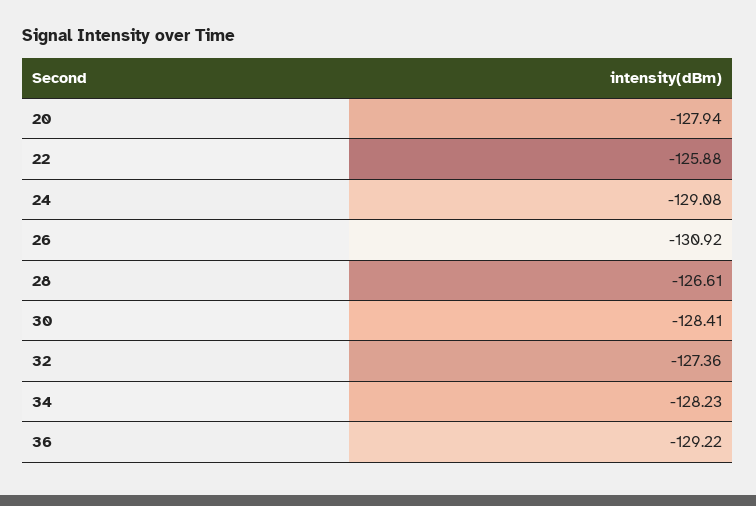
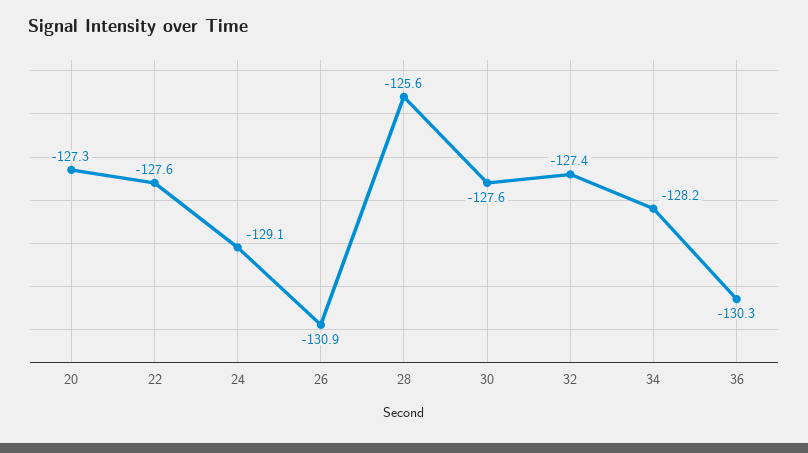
20: -127.94 -> -127.3
22: -125.88 -> -127.6
28: -126.61 -> -125.6
30: -128.41 -> -127.6
36: -129.22 -> -130.3

